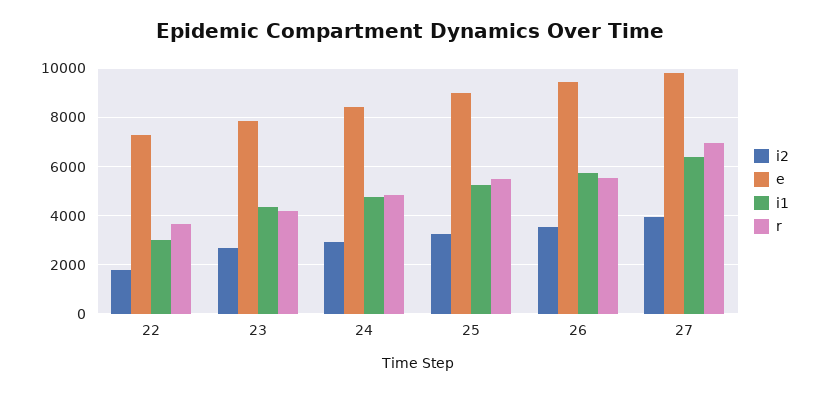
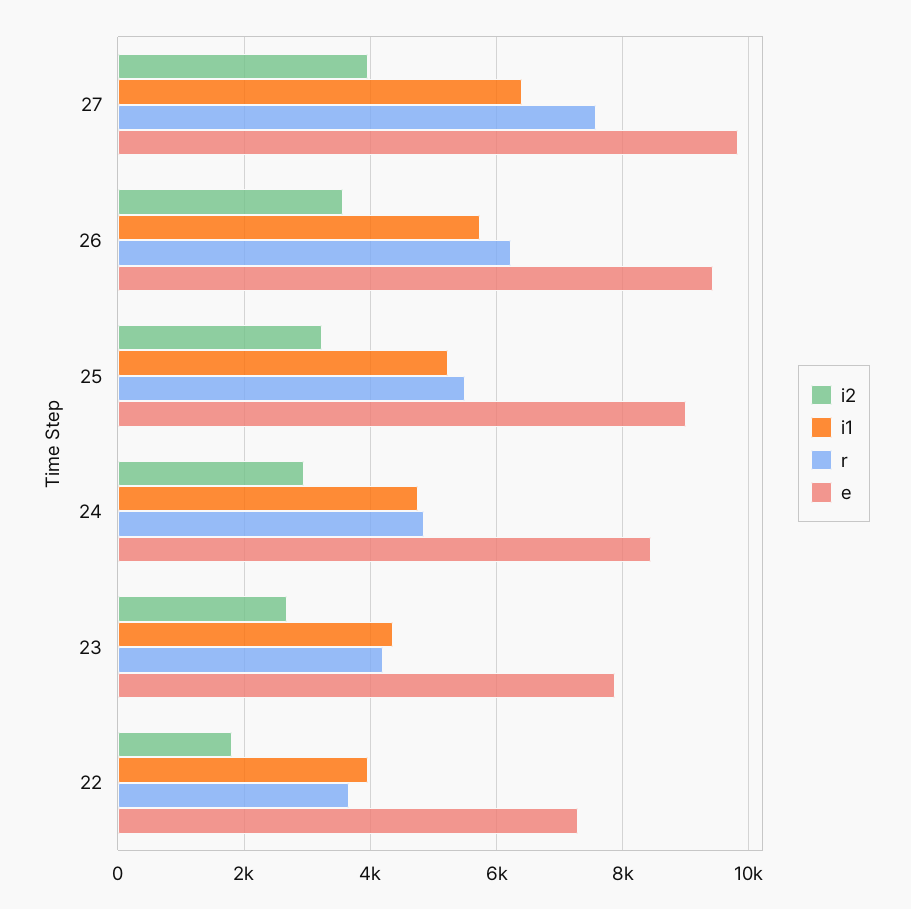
i1, 22: 3000 -> 4000
r, 26: 5500 -> 6200
r, 27: 7000 -> 7600

